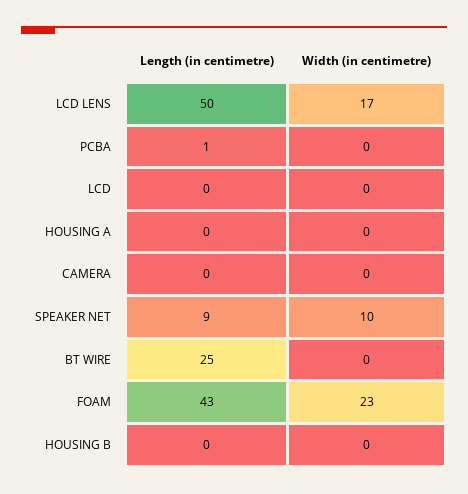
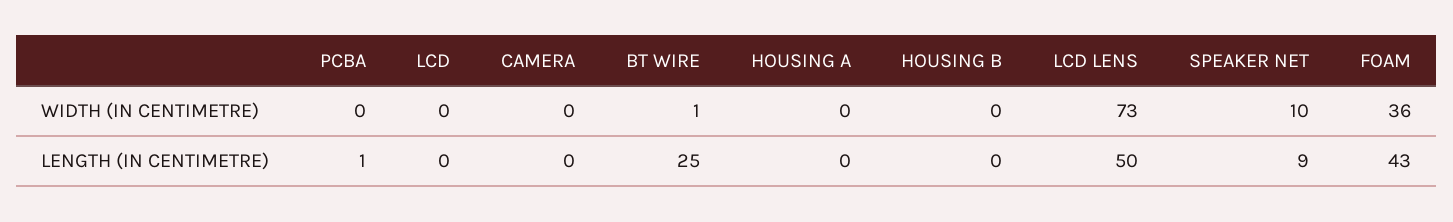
Width (in centimetre), LCD LENS: 17 -> 73
Width (in centimetre), BT WIRE: 0 -> 1
Width (in centimetre), FOAM: 23 -> 36

